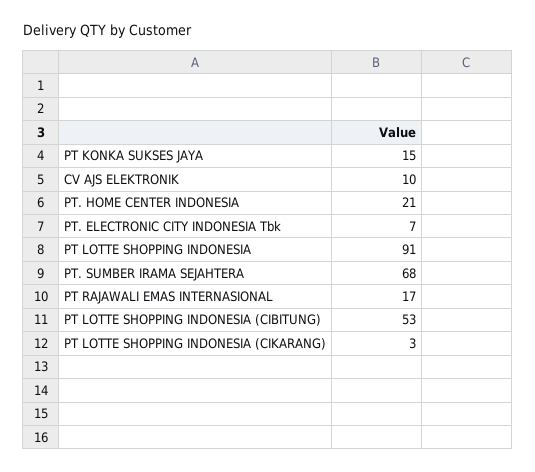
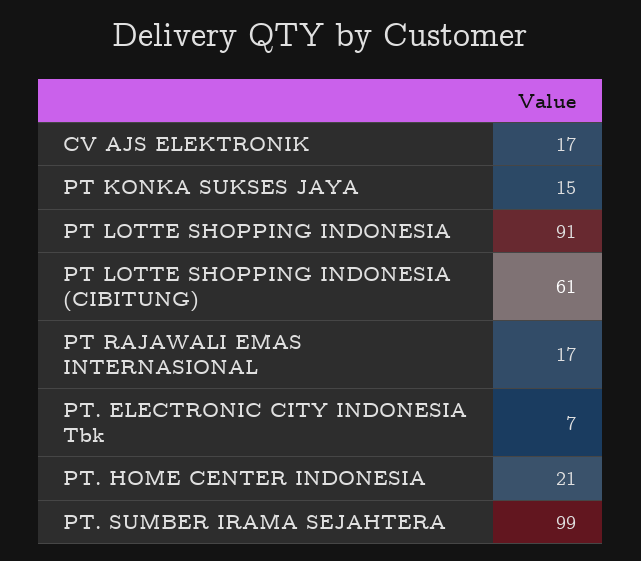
CV AJS ELEKTRONIK: 10 -> 17
PT. SUMBER IRAMA SEJAHTERA: 68 -> 99
PT LOTTE SHOPPING INDONESIA (CIBITUNG): 53 -> 61
PT LOTTE SHOPPING INDONESIA (CIKARANG): 3 -> none

